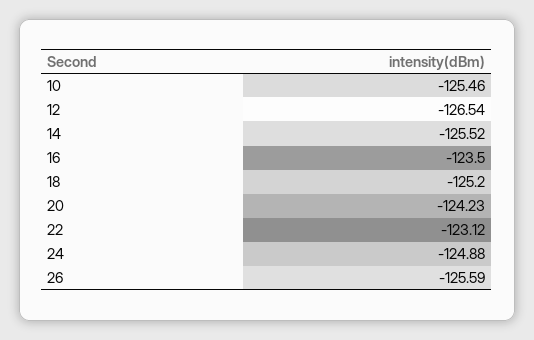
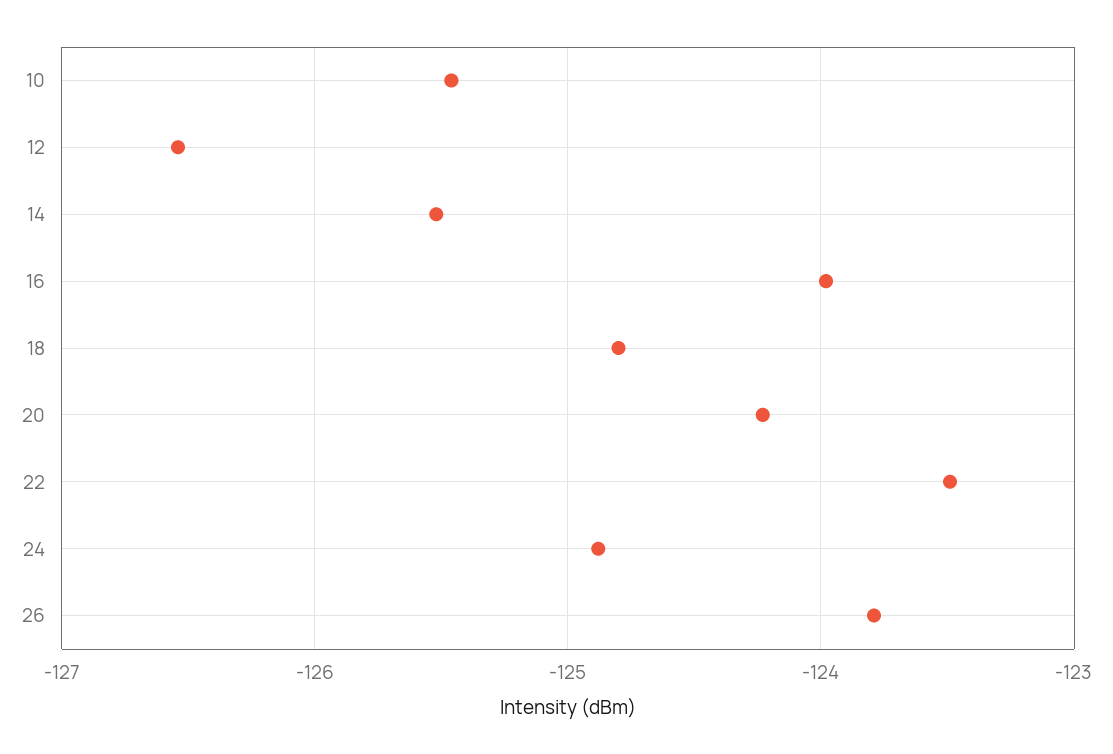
16: -123.5 -> -124
18: -125.2 -> -124.8
22: -123.12 -> -123.5
26: -125.59 -> -123.8

